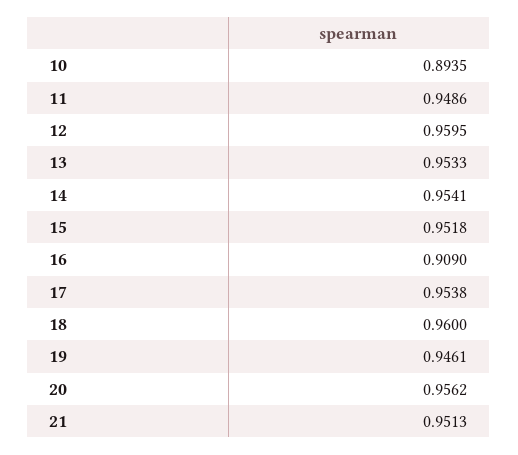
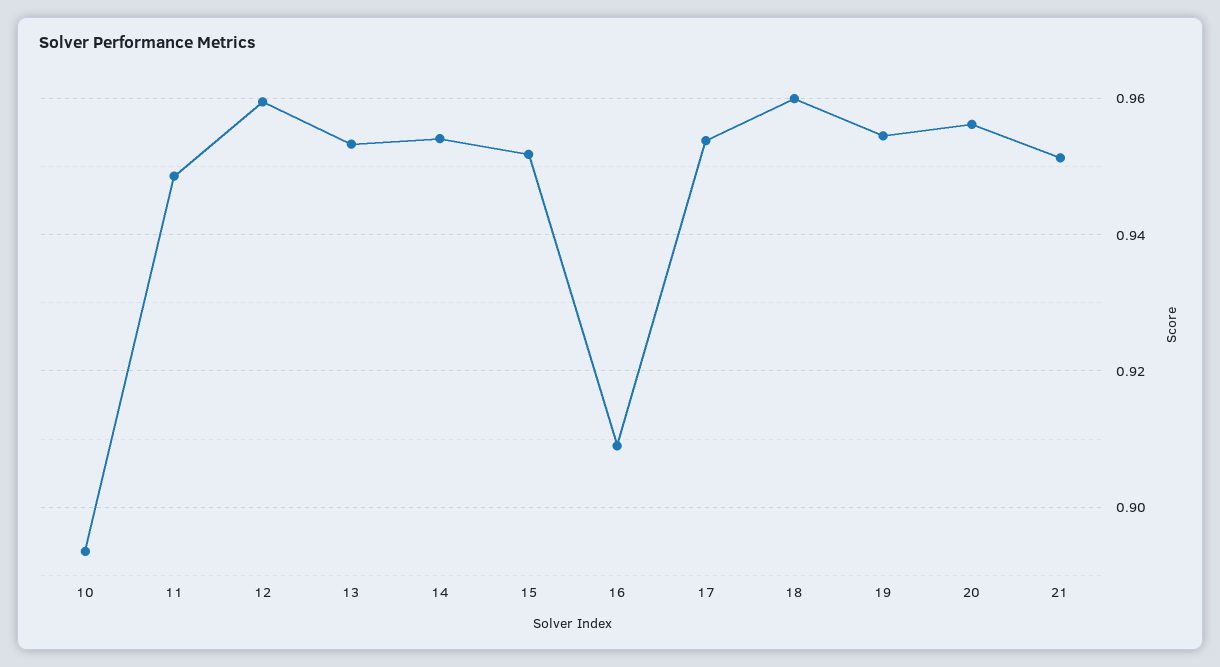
19: 0.9461 -> 0.954

